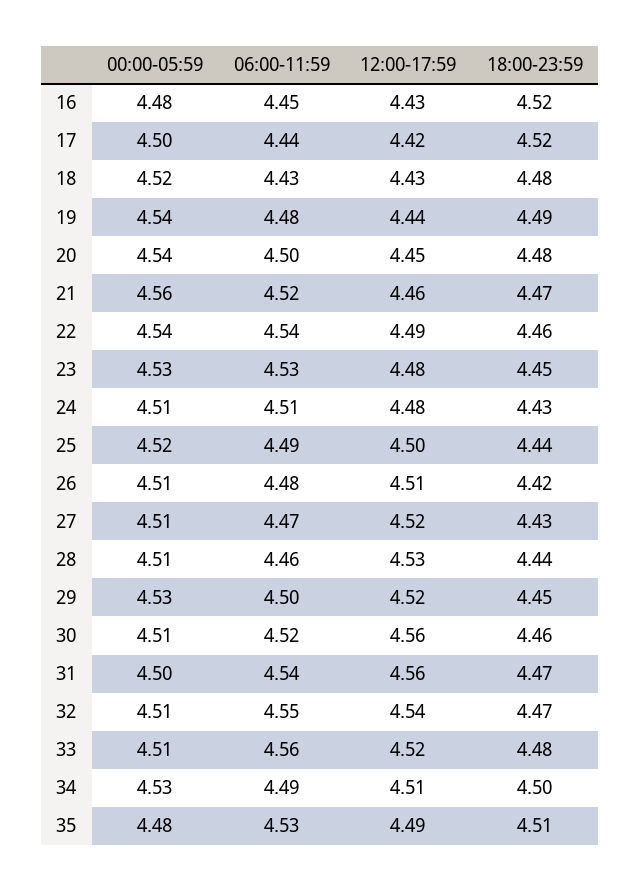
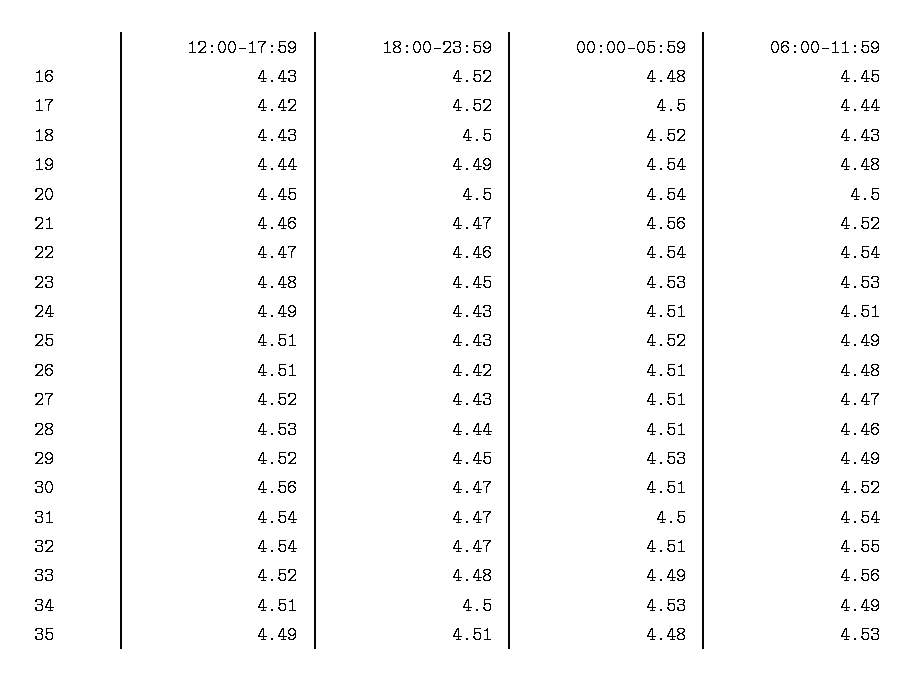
18:00-23:59, 18: 4.48 -> 4.5
18:00-23:59, 20: 4.48 -> 4.5
12:00-17:59, 22: 4.49 -> 4.47
12:00-17:59, 24: 4.48 -> 4.49
12:00-17:59, 25: 4.5 -> 4.51
18:00-23:59, 25: 4.44 -> 4.43
06:00-11:59, 29: 4.5 -> 4.49
18:00-23:59, 30: 4.46 -> 4.47
12:00-17:59, 31: 4.56 -> 4.54
00:00-05:59, 33: 4.51 -> 4.49

